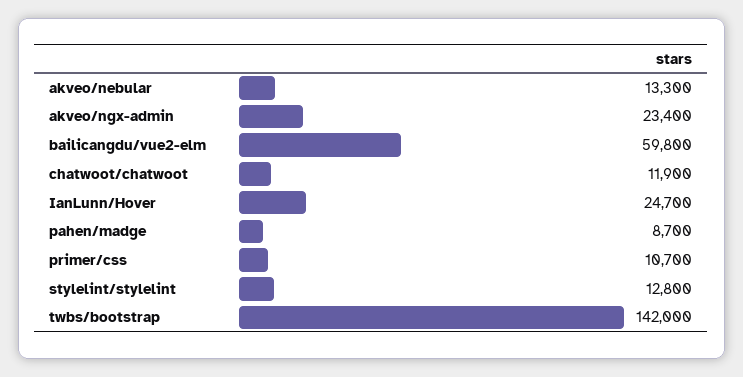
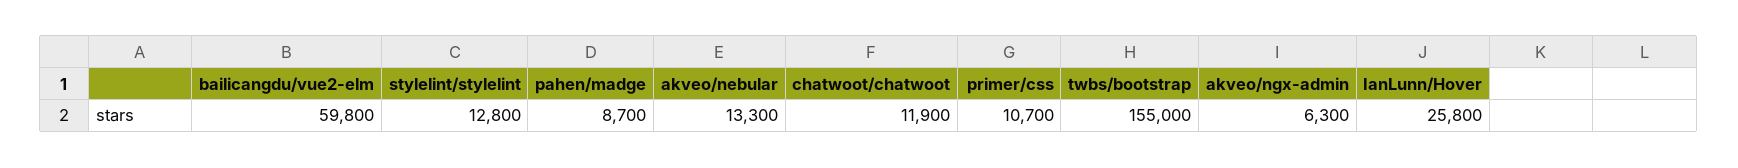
akveo/ngx-admin: 23400 -> 6300
IanLunn/Hover: 24700 -> 25800
twbs/bootstrap: 142000 -> 155000

